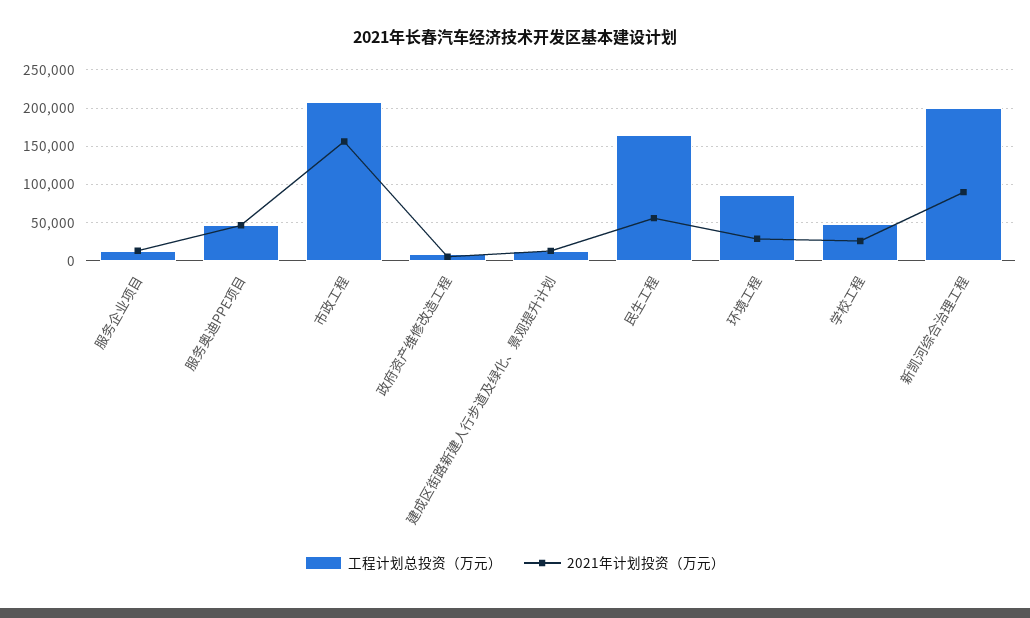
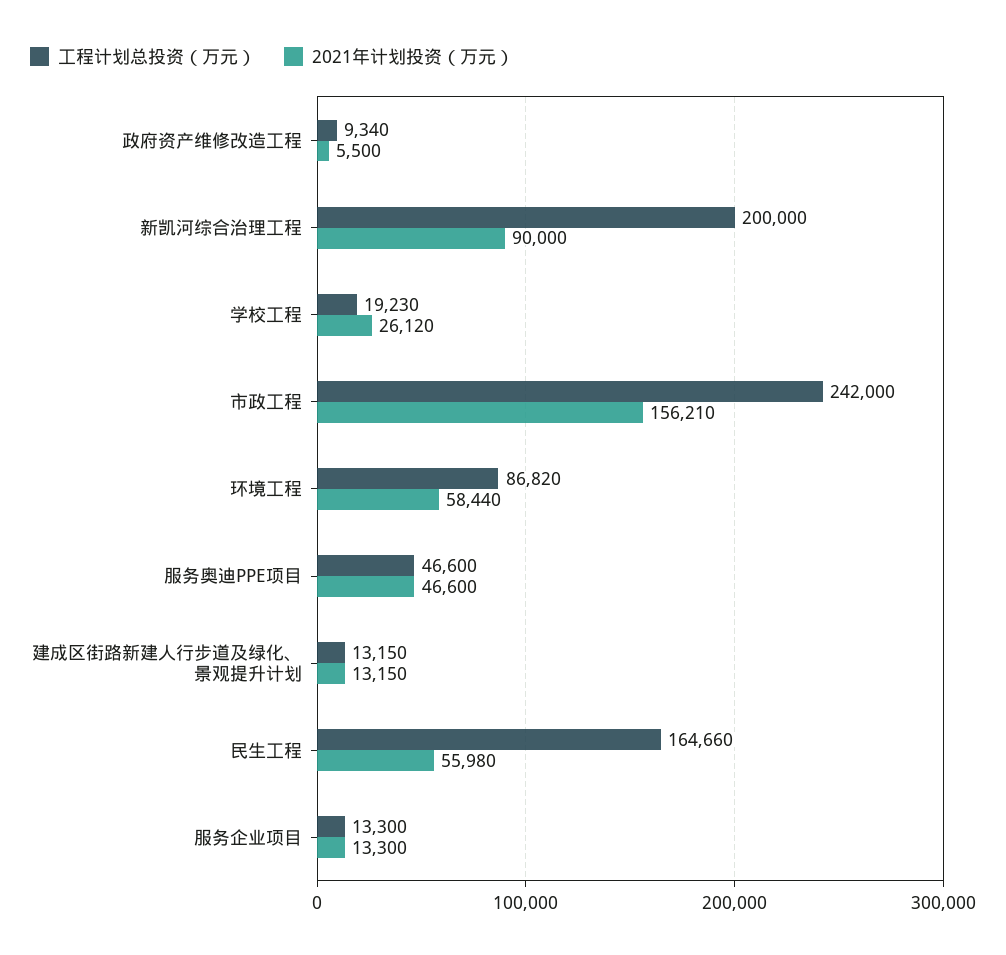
工程计划总投资（万元）, 市政工程: 210000 -> 242000
2021年计划投资（万元）, 环境工程: 30000 -> 58440
工程计划总投资（万元）, 学校工程: 50000 -> 19230

